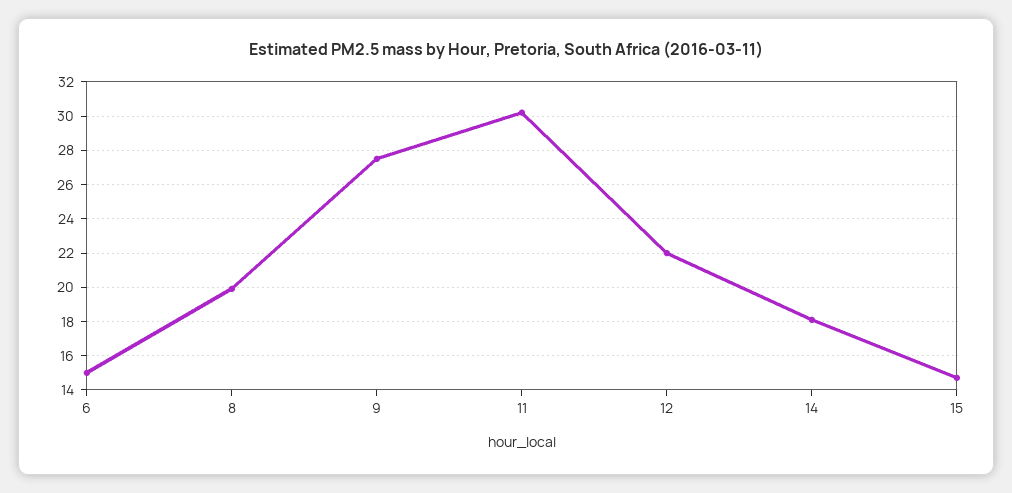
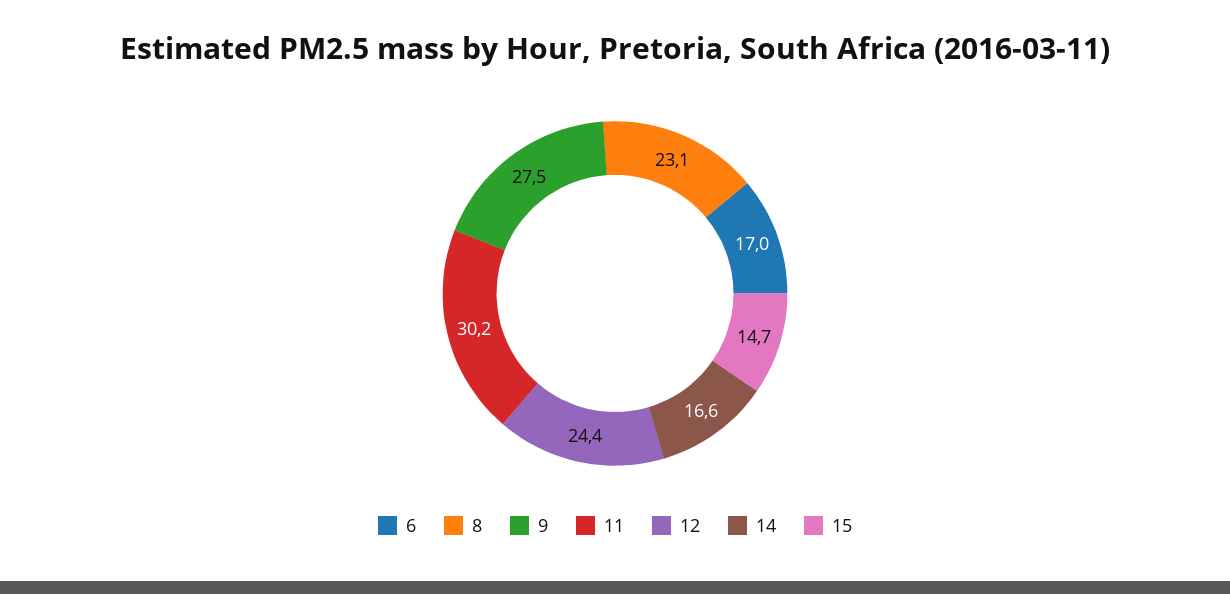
6: 15 -> 17
8: 20 -> 23.1
12: 22 -> 24.4
14: 18 -> 16.6

